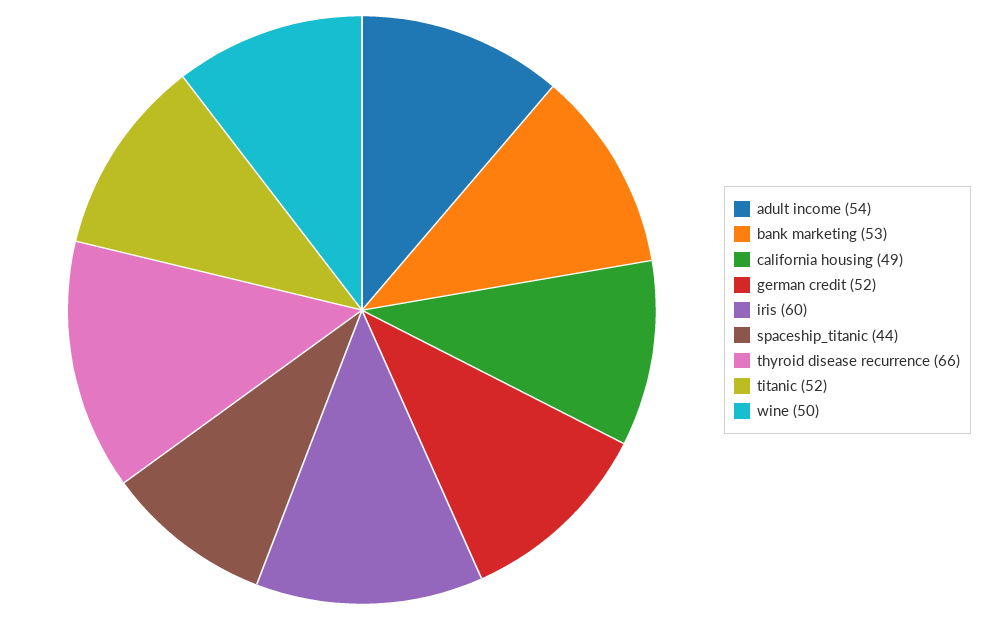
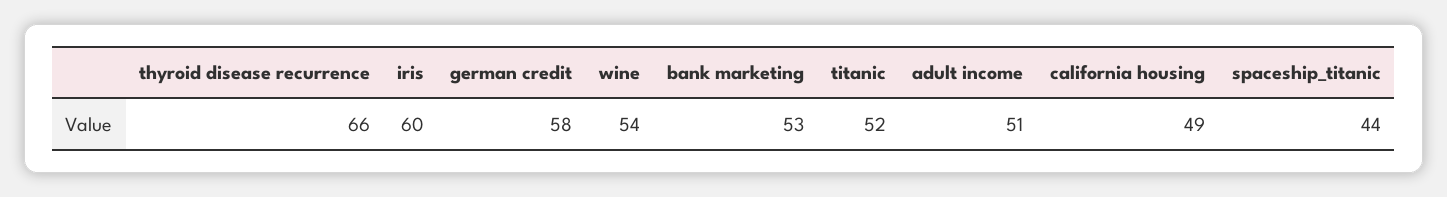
adult income: 54 -> 51
german credit: 52 -> 58
wine: 50 -> 54

